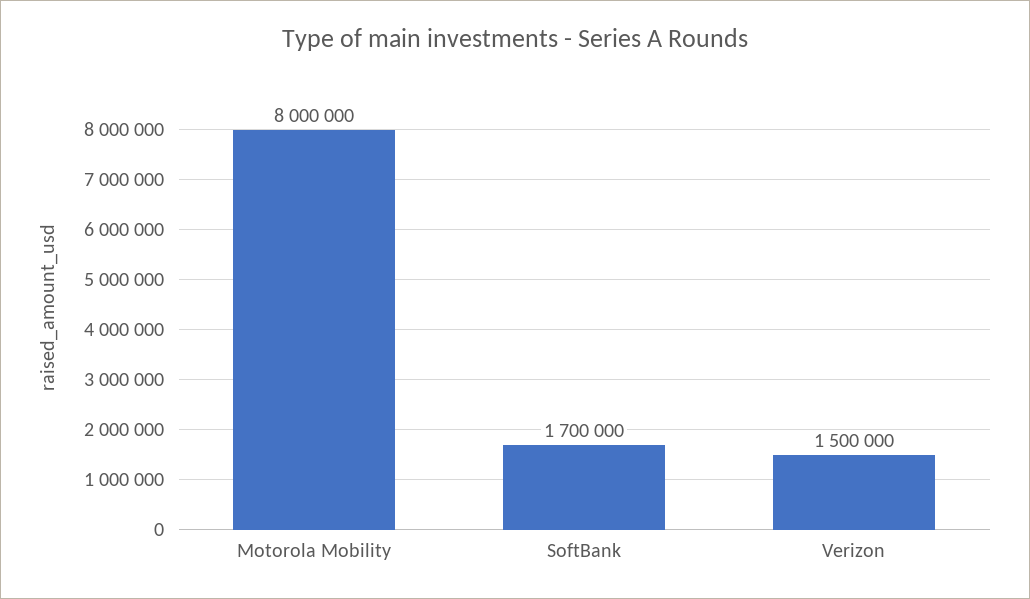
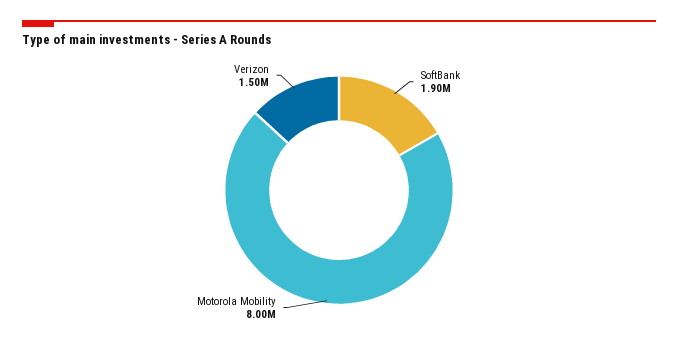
SoftBank: 1700000 -> 1900000

